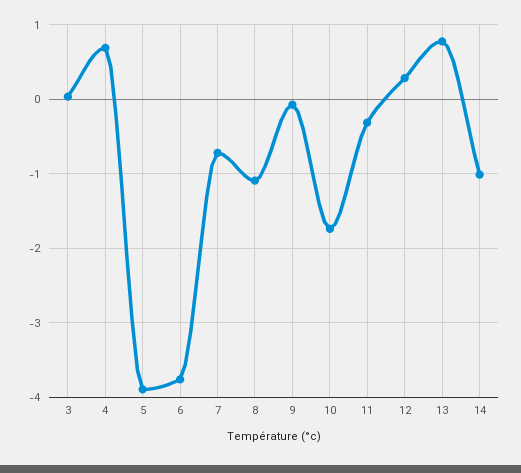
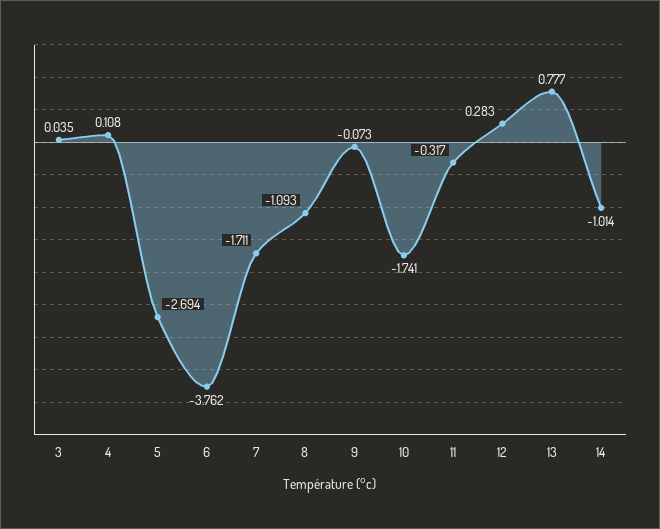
4: 0.7 -> 0.108
5: -3.9 -> -2.694
7: -0.7 -> -1.711

